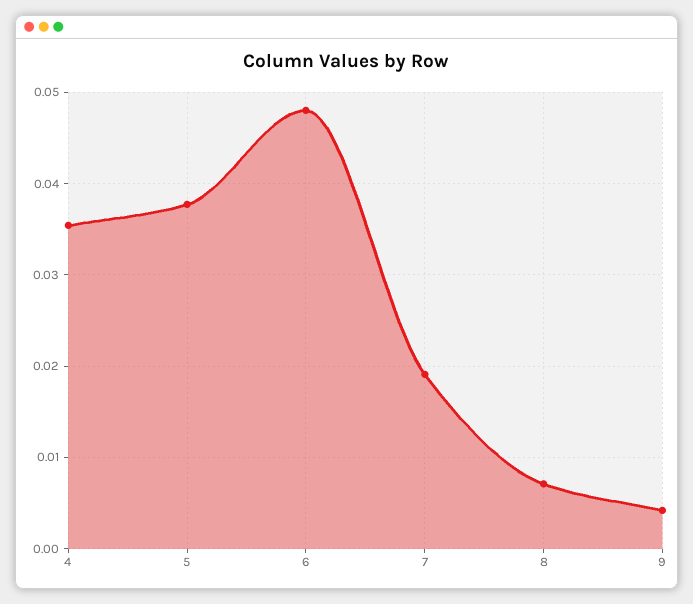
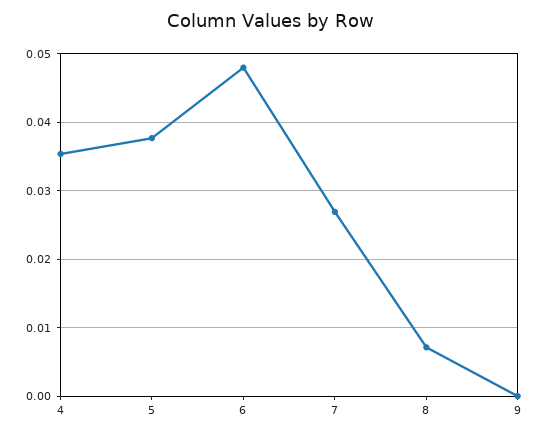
7: 0.019 -> 0.027
9: 0.004 -> 0

